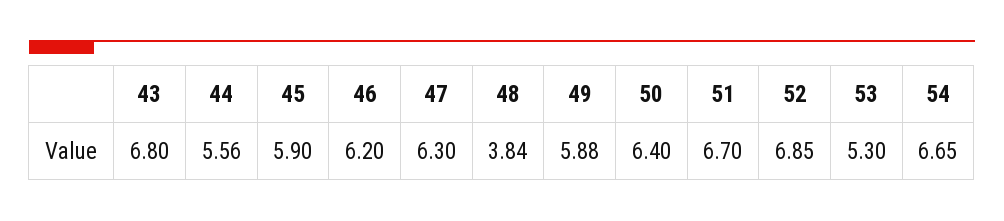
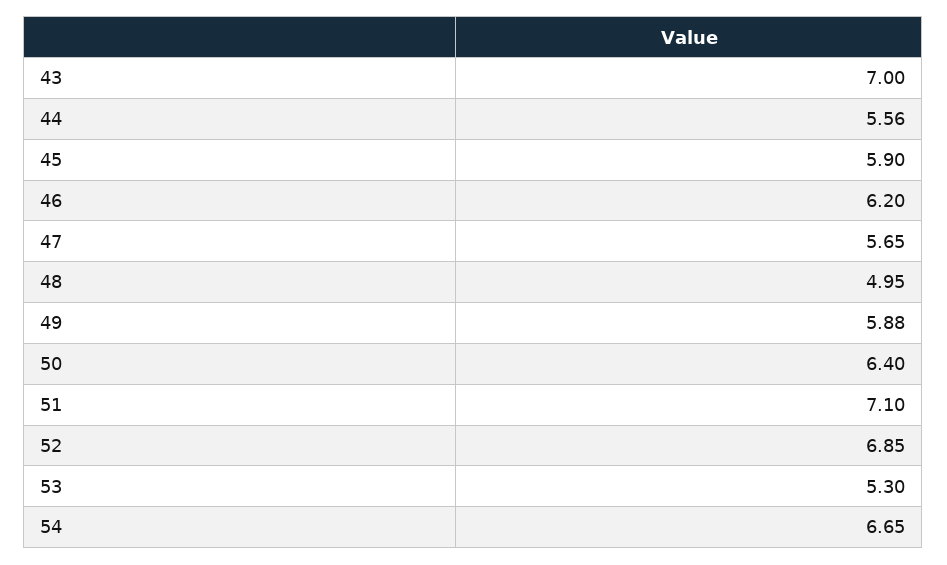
43: 6.8 -> 7
47: 6.3 -> 5.65
48: 3.84 -> 4.95
51: 6.7 -> 7.1

